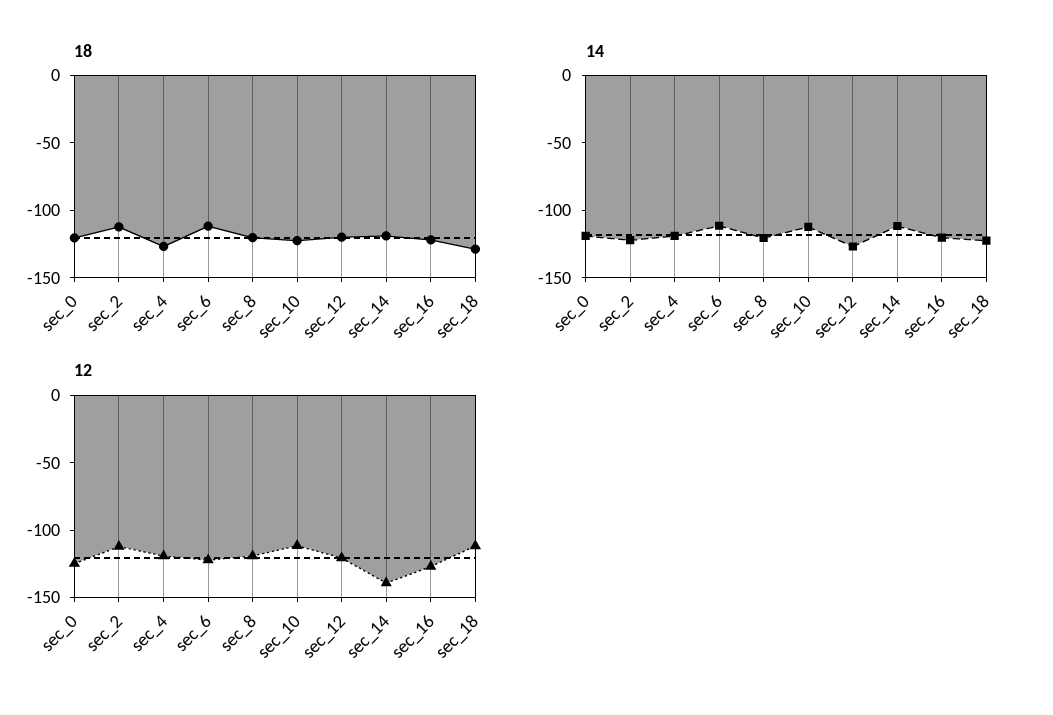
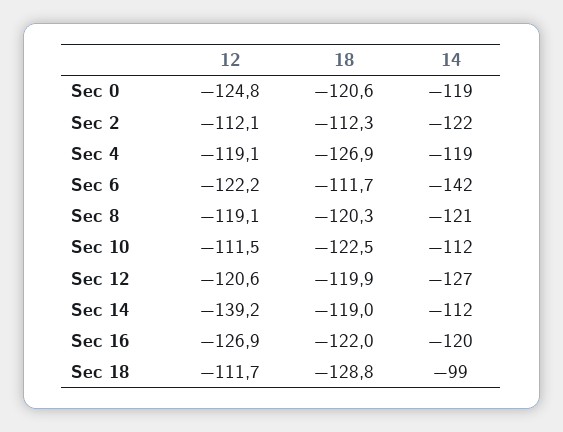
14, sec_6: -110 -> -142
14, sec_18: -120 -> -99

